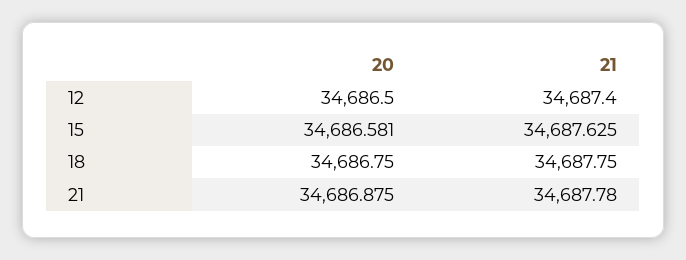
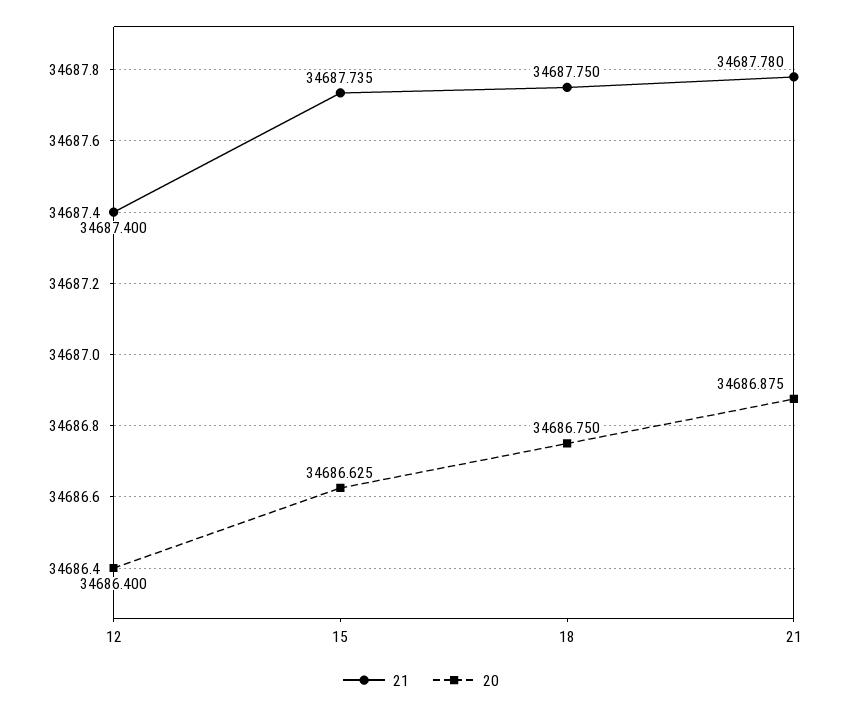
20, 12: 34686.5 -> 34686.4
20, 15: 34686.581 -> 34686.625
21, 15: 34687.625 -> 34687.735

